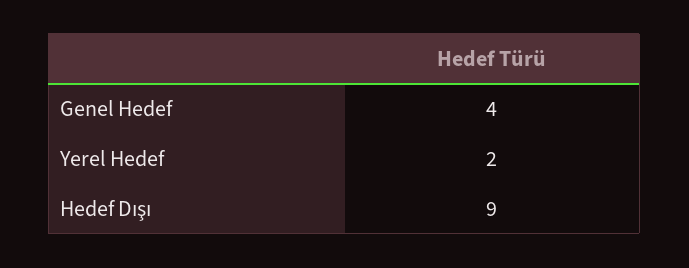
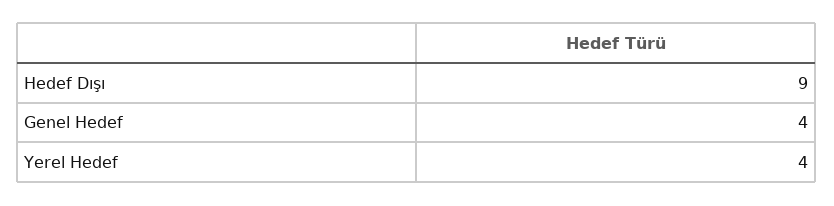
Yerel Hedef: 2 -> 4

